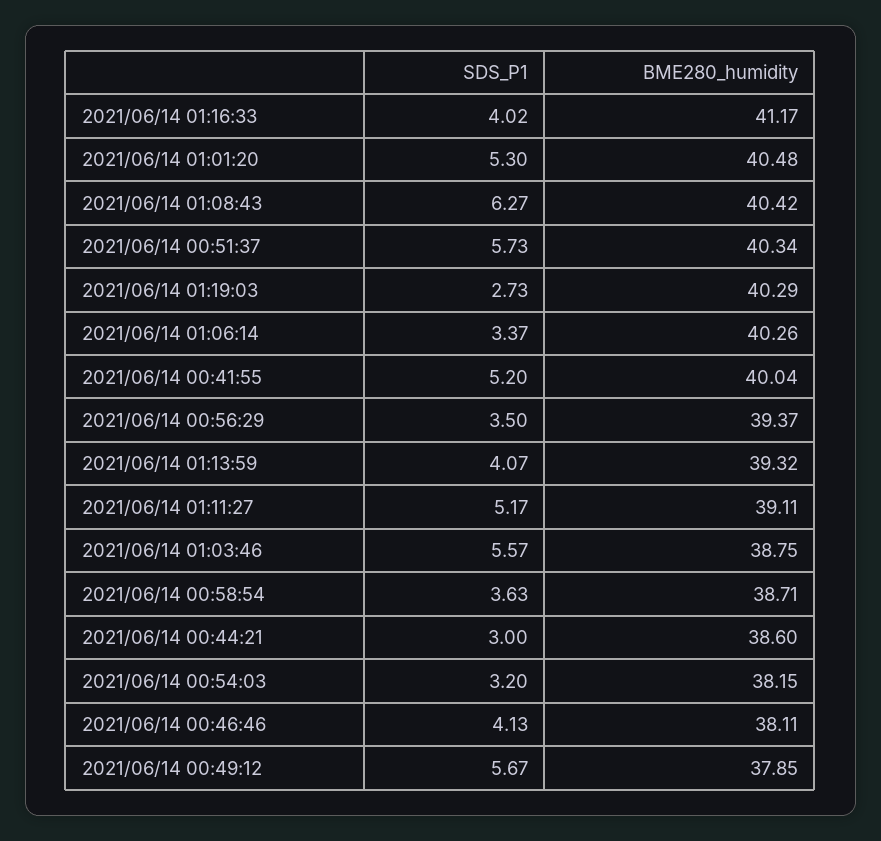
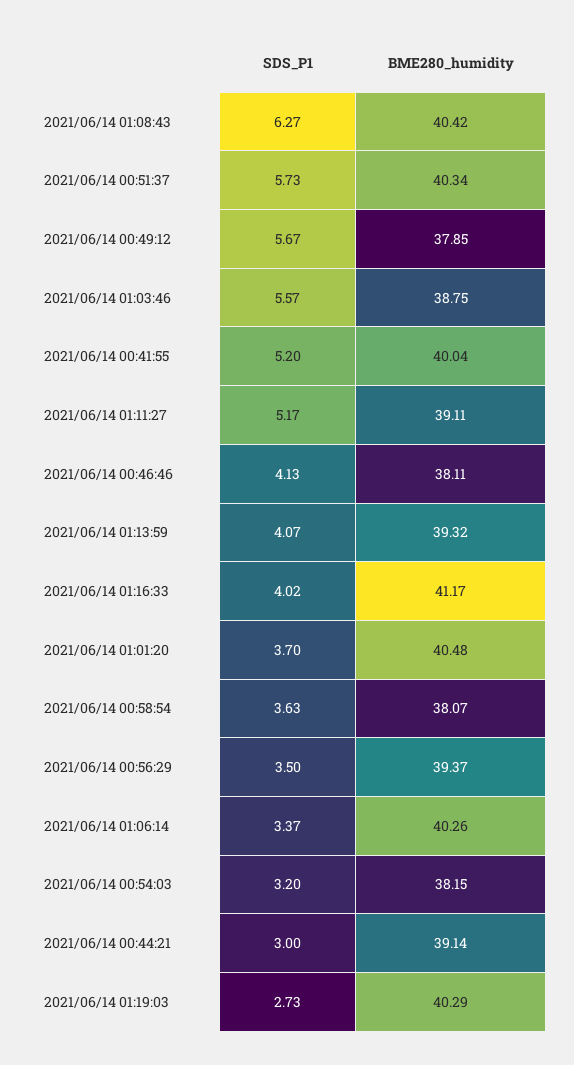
SDS_P1, 2021/06/14 01:01:20: 5.3 -> 3.7
BME280_humidity, 2021/06/14 00:58:54: 38.71 -> 38.07
BME280_humidity, 2021/06/14 00:44:21: 38.6 -> 39.14

